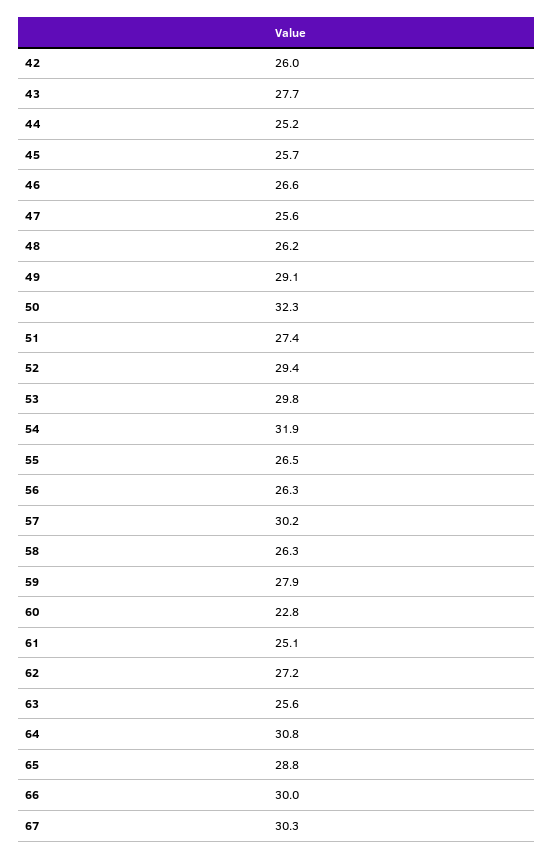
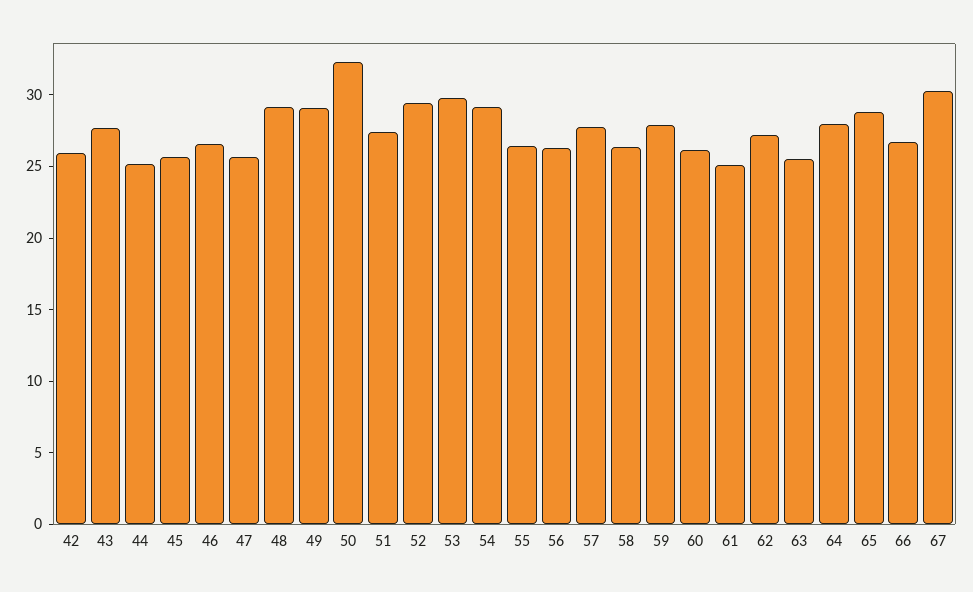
48: 26.2 -> 29
54: 31.9 -> 29
57: 30.2 -> 28
60: 22.8 -> 26
64: 30.8 -> 28
66: 30 -> 27

